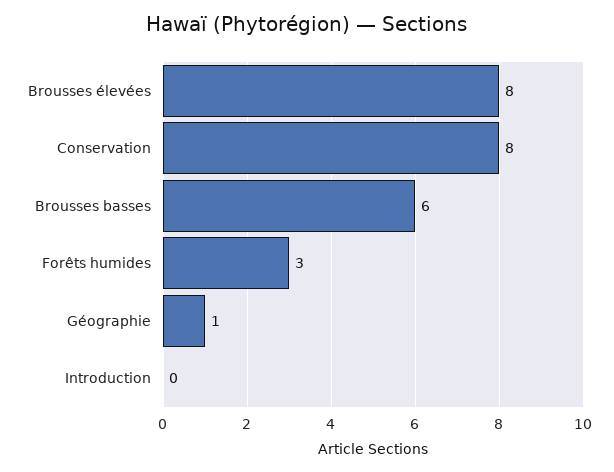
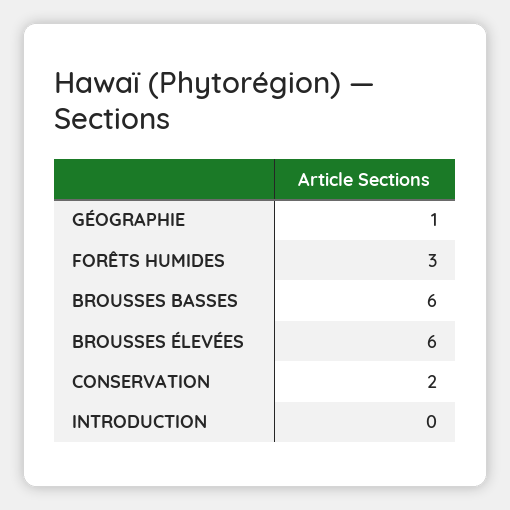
Brousses élevées: 8 -> 6
Conservation: 8 -> 2

